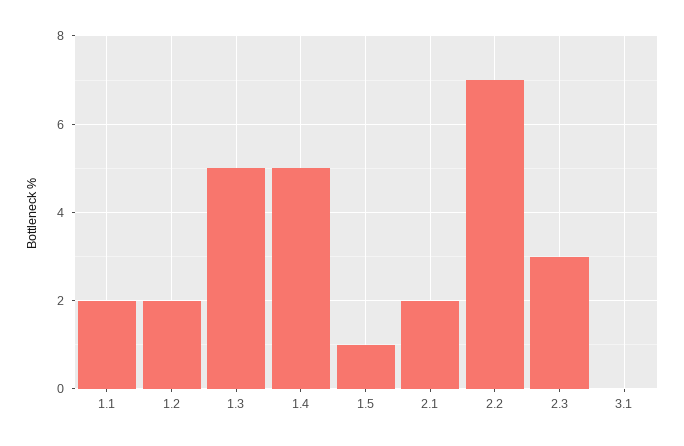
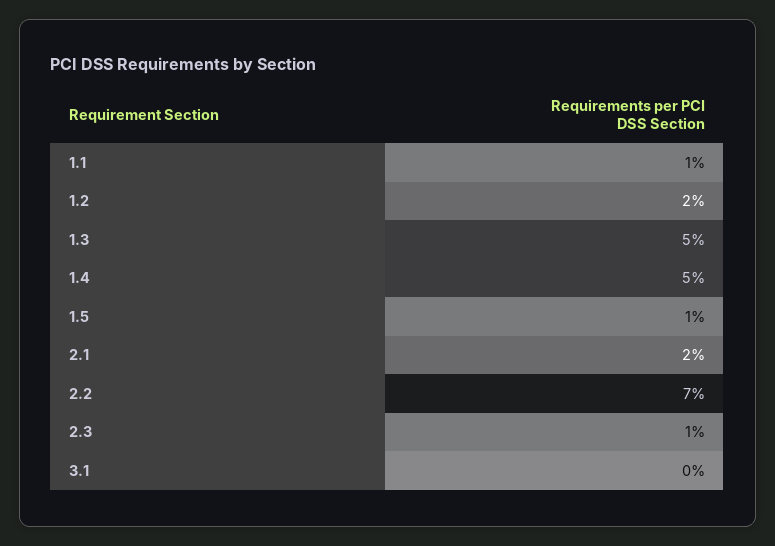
1.1: 2 -> 1
2.3: 3 -> 1

